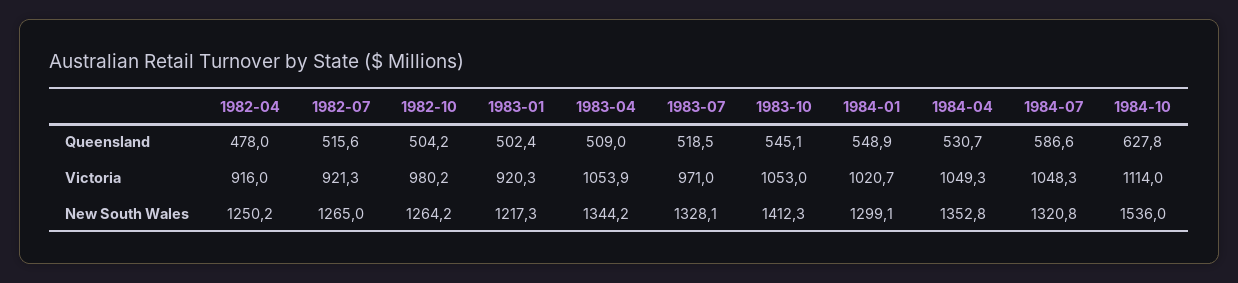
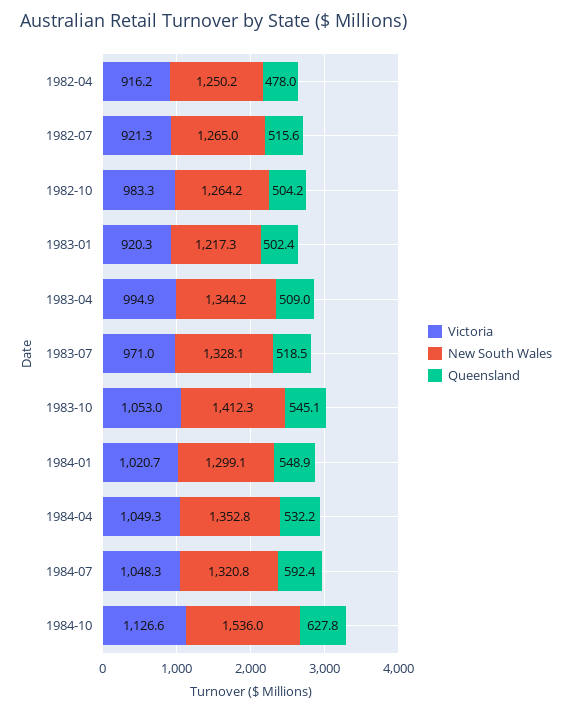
Queensland, 1984-04: 530.7 -> 532.2
Queensland, 1984-07: 586.6 -> 592.4
Victoria, 1982-04: 916 -> 916.2
Victoria, 1982-10: 980.2 -> 983.3
Victoria, 1983-04: 1053.9 -> 994.9
Victoria, 1984-10: 1114 -> 1126.6

